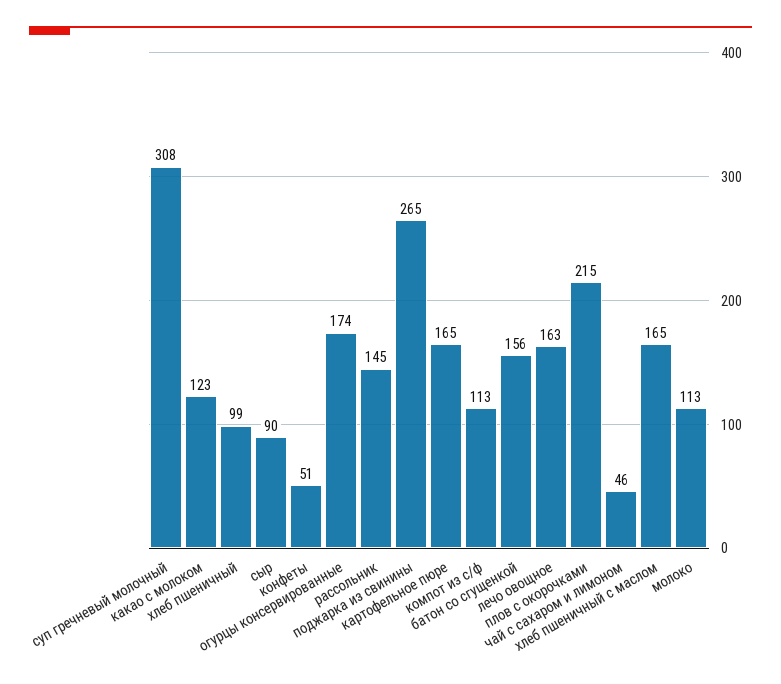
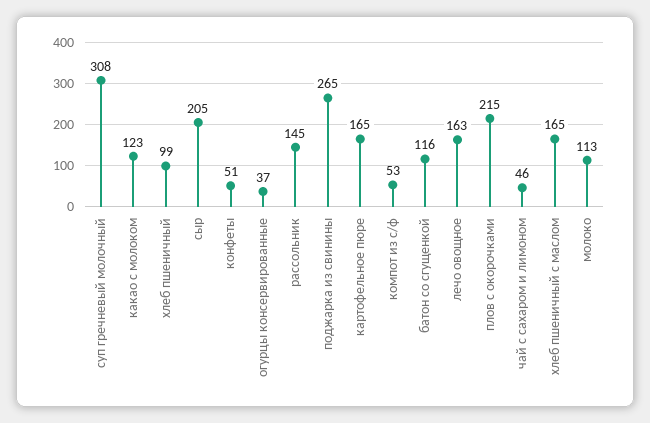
сыр: 90 -> 205
огурцы консервированные: 174 -> 37
компот из с/ф: 113 -> 53
батон со сгущенкой: 156 -> 116

